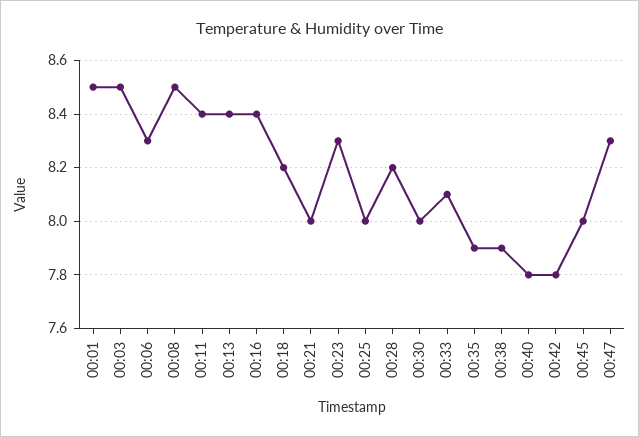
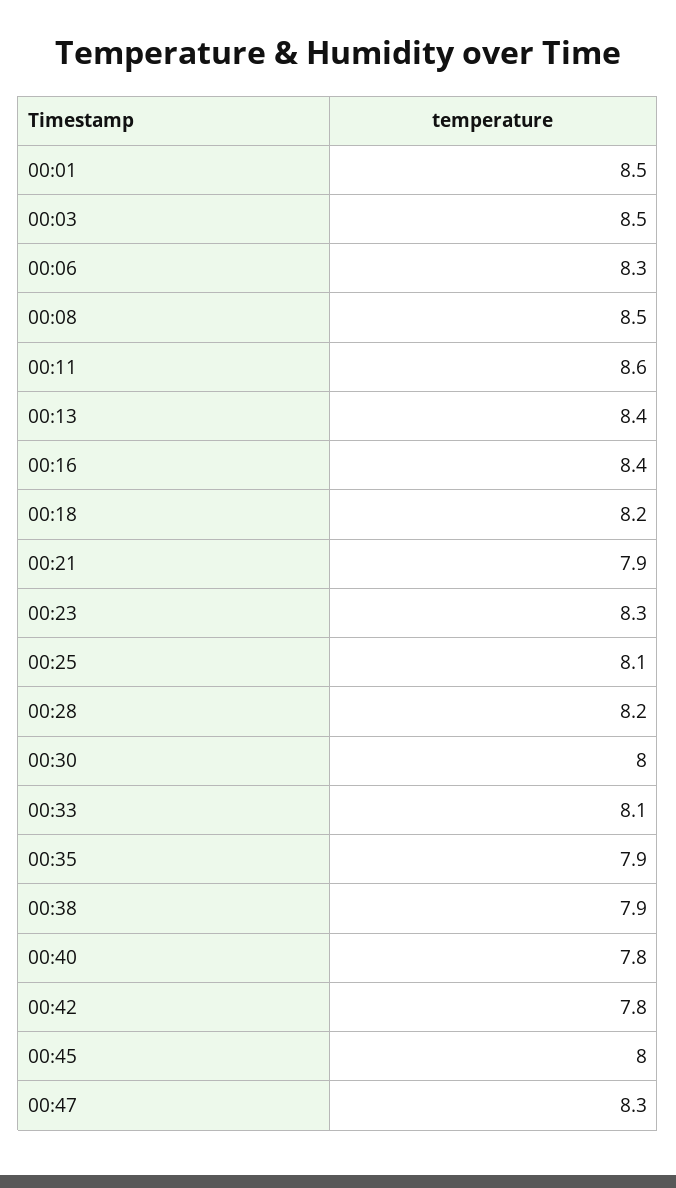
00:11: 8.4 -> 8.6
00:21: 8 -> 7.9
00:25: 8 -> 8.1

